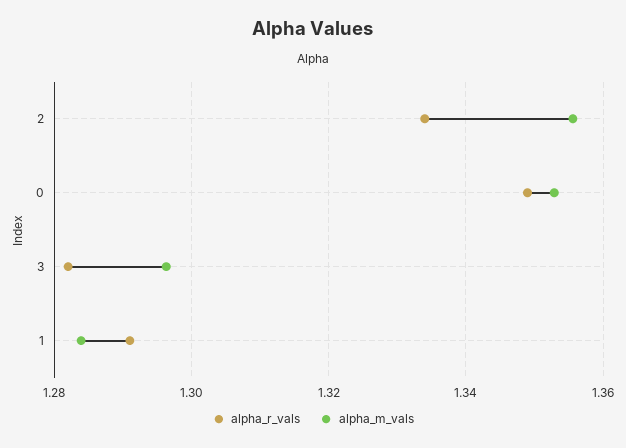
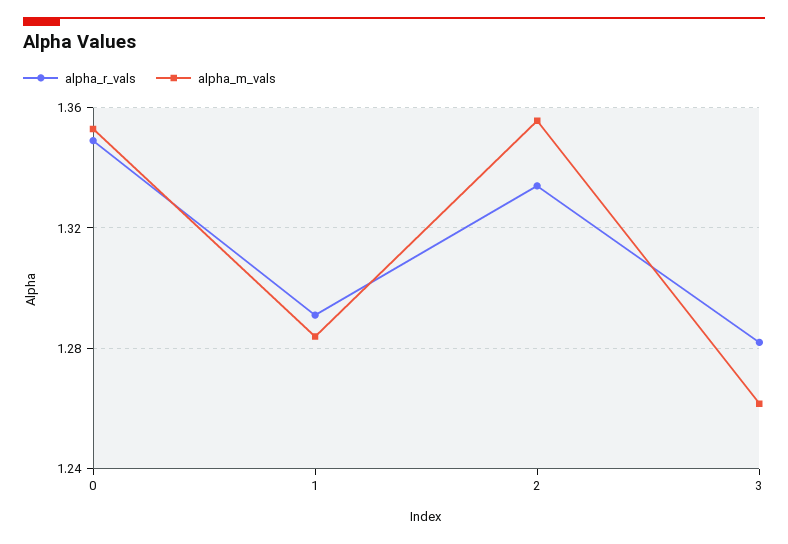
alpha_m_vals, 3: 1.296 -> 1.26

